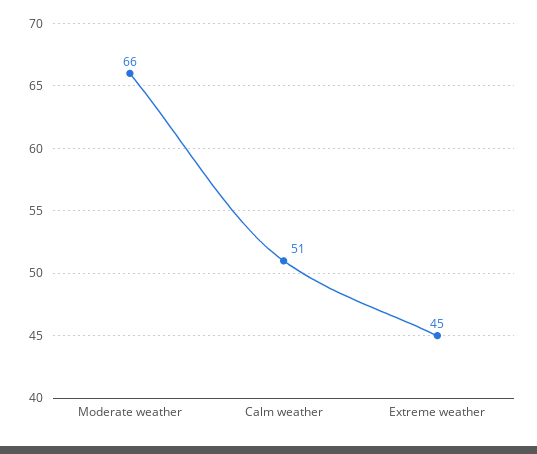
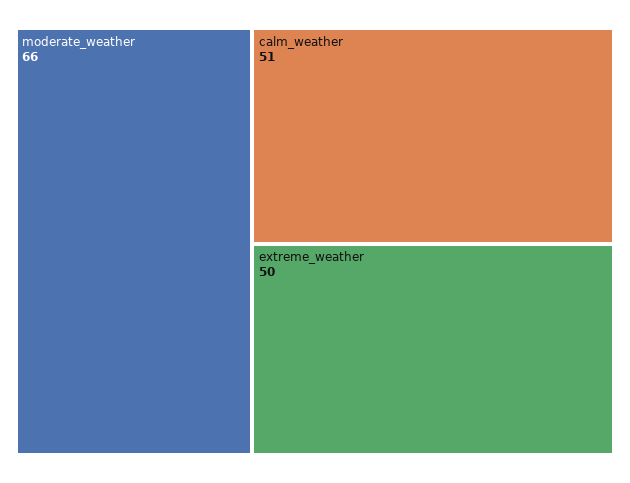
Extreme weather: 45 -> 50

